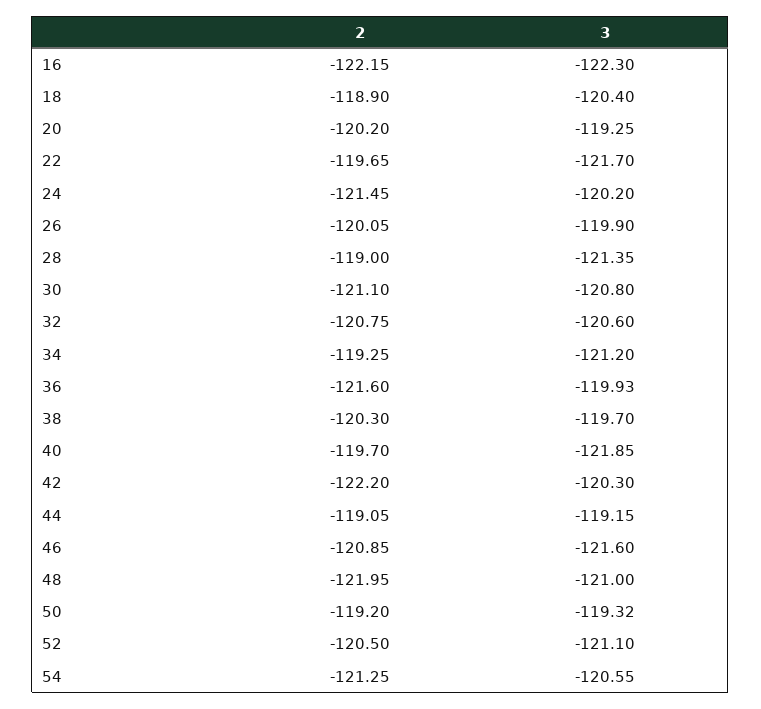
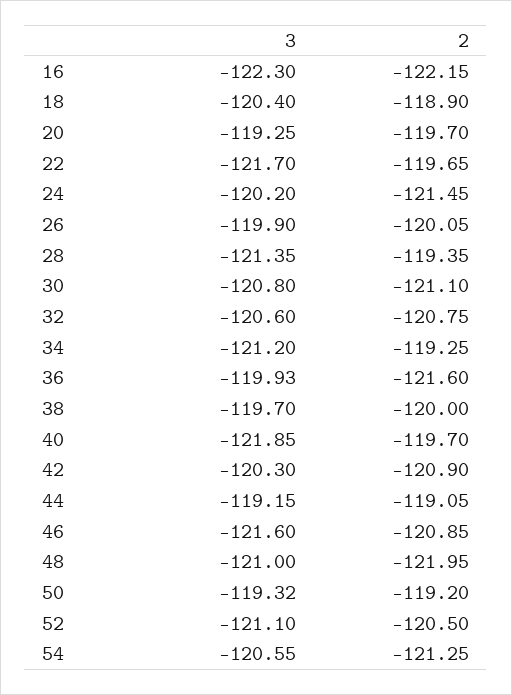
2, 20: -120.2 -> -119.7
2, 28: -119 -> -119.35
2, 38: -120.3 -> -120
2, 42: -122.2 -> -120.9

